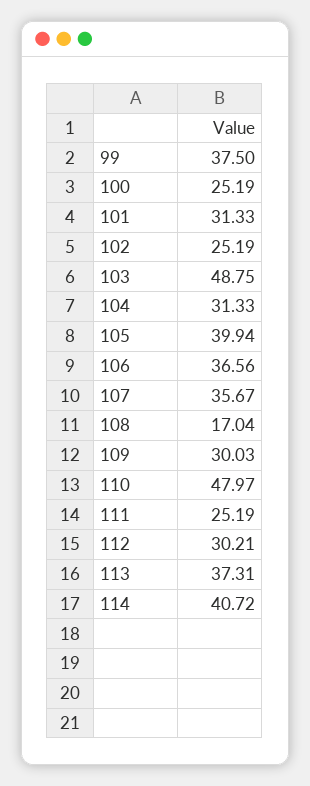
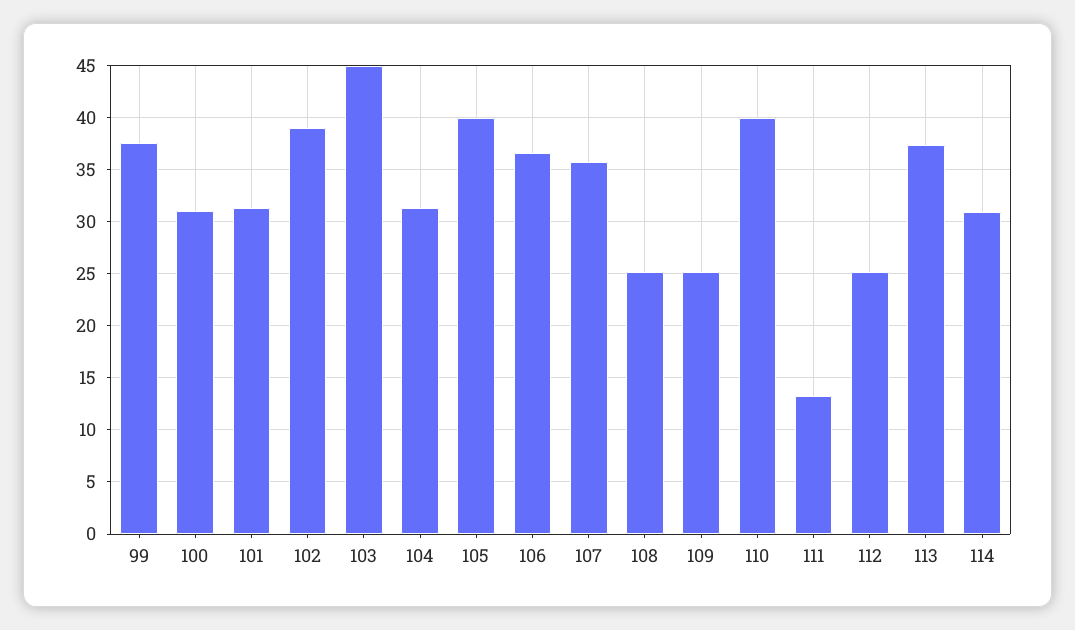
100: 25.19 -> 31
102: 25.19 -> 39
103: 48.75 -> 45
108: 17.04 -> 25
109: 30.03 -> 25
110: 47.97 -> 40
111: 25.19 -> 13
112: 30.21 -> 25
114: 40.72 -> 31

